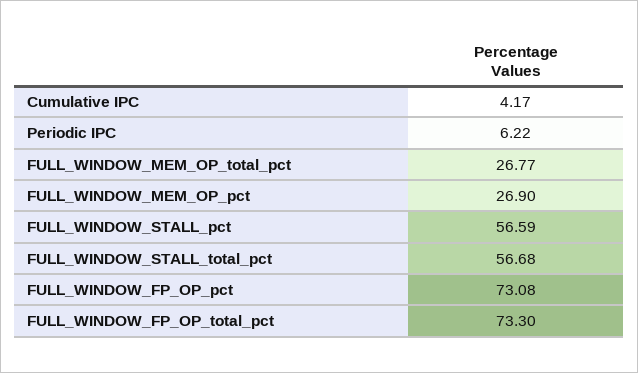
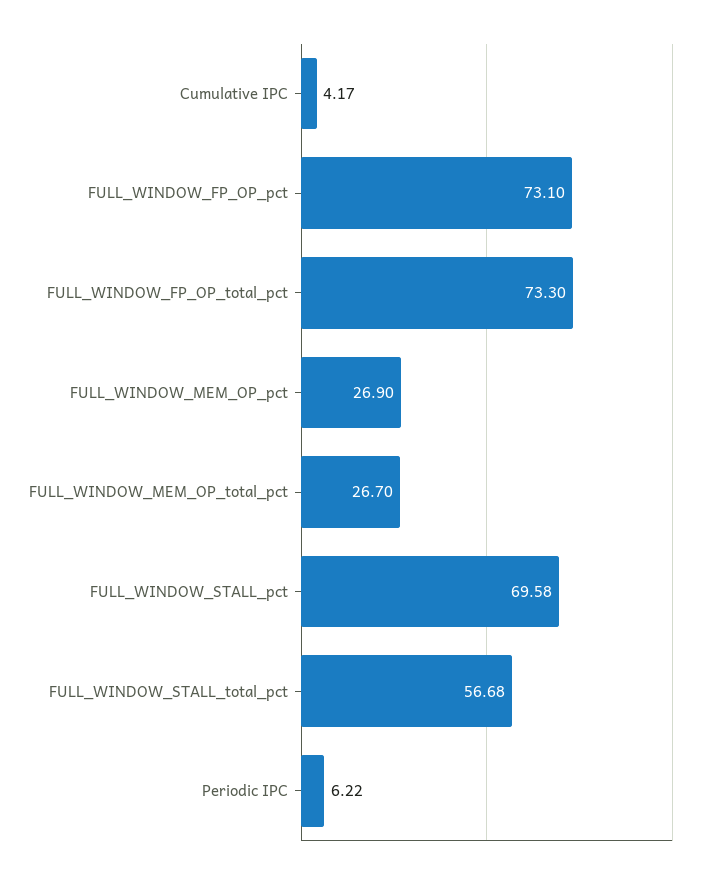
FULL_WINDOW_MEM_OP_total_pct: 26.77 -> 26.7
FULL_WINDOW_STALL_pct: 56.59 -> 69.58
FULL_WINDOW_FP_OP_pct: 73.08 -> 73.1

